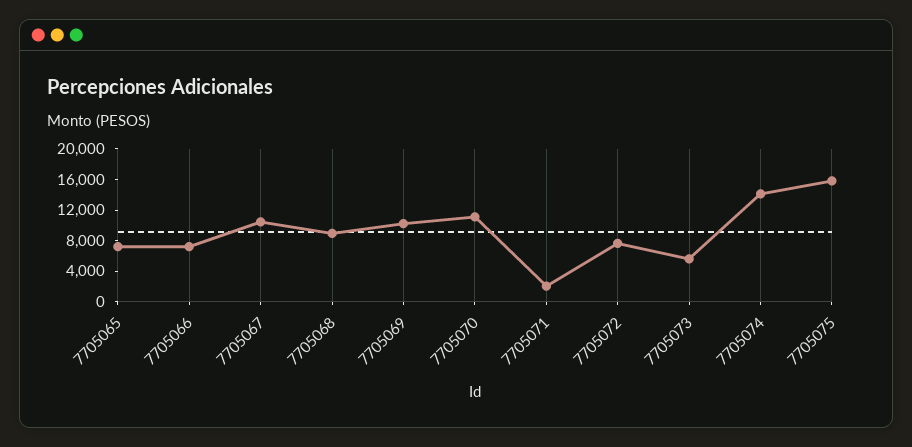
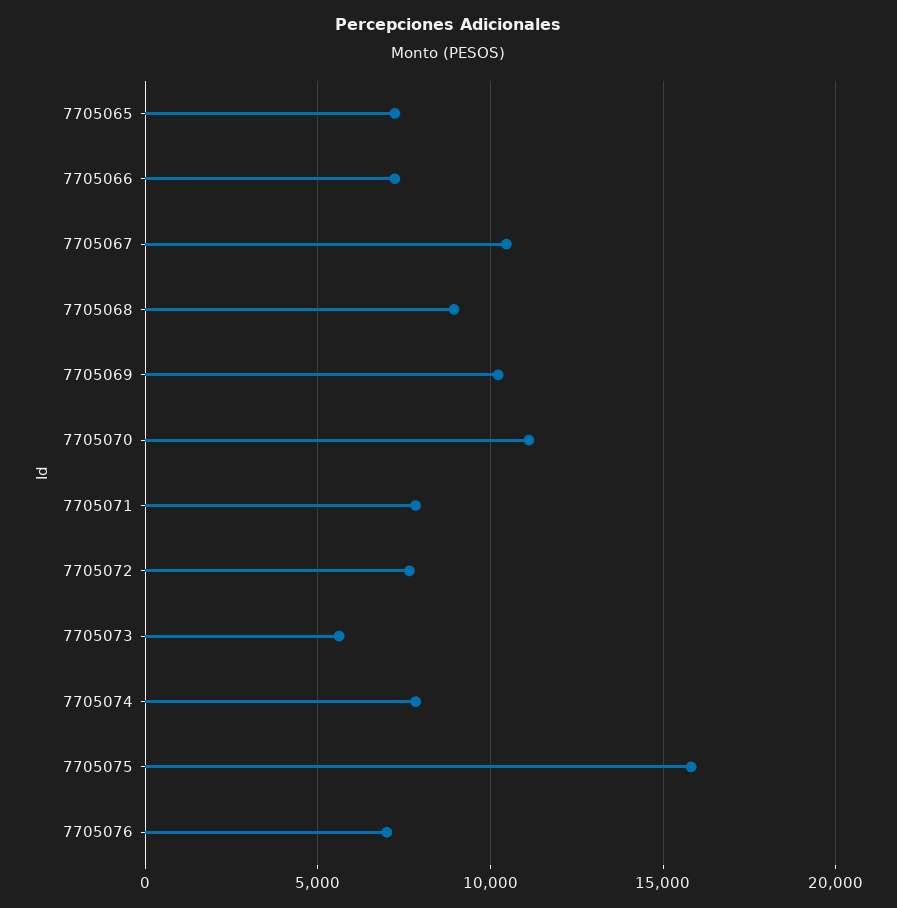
7705071: 2000 -> 8000
7705074: 14000 -> 8000
7705076: none -> 7000

